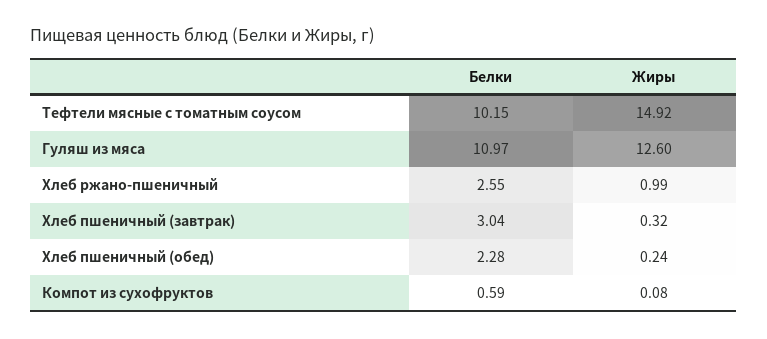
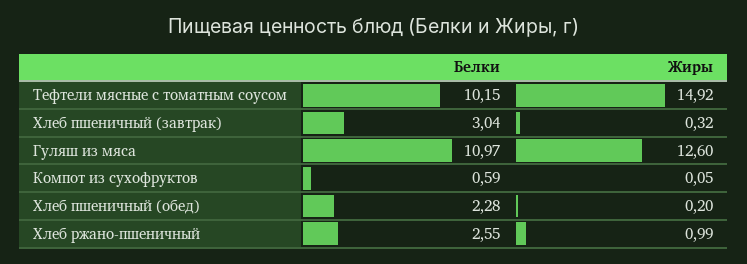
Жиры, Хлеб пшеничный (обед): 0.24 -> 0.2
Жиры, Компот из сухофруктов: 0.08 -> 0.05

